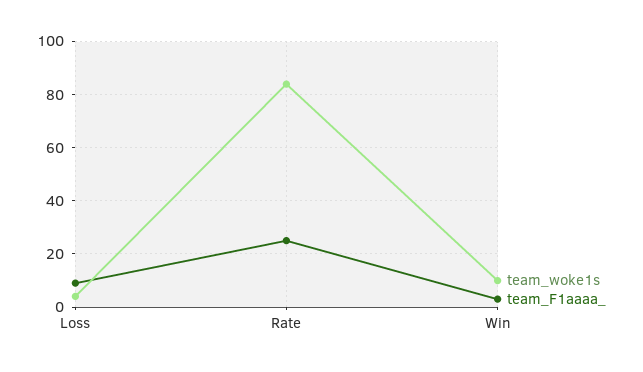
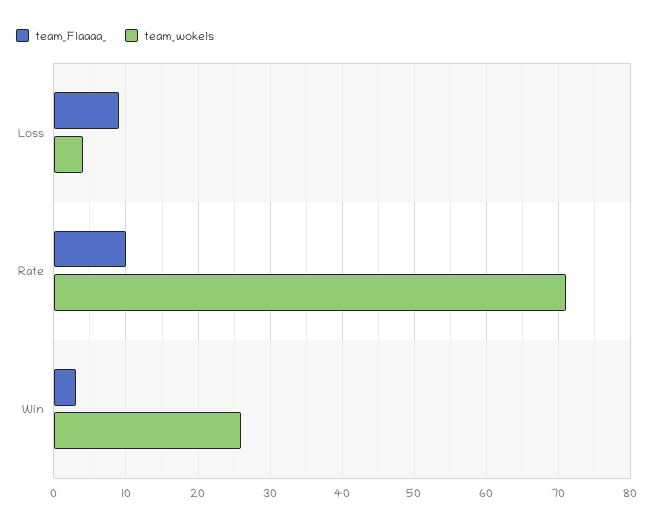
team_woke1s, Rate: 85 -> 71
team_F1aaaa_, Rate: 25 -> 10
team_woke1s, Win: 10 -> 26

